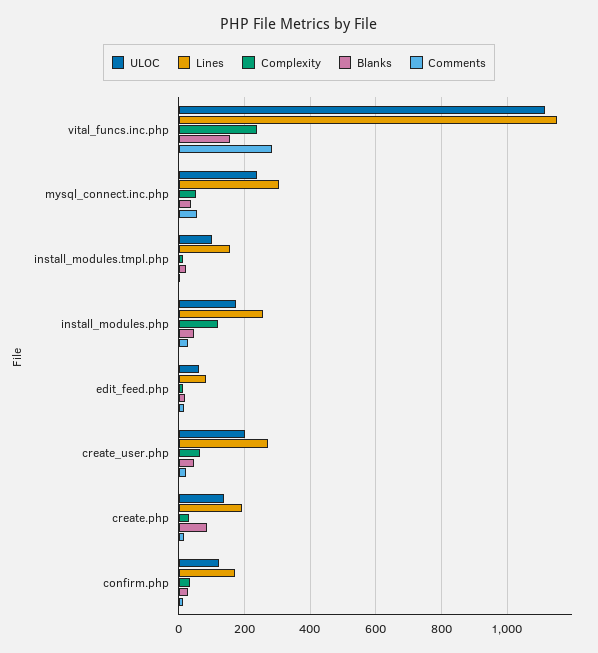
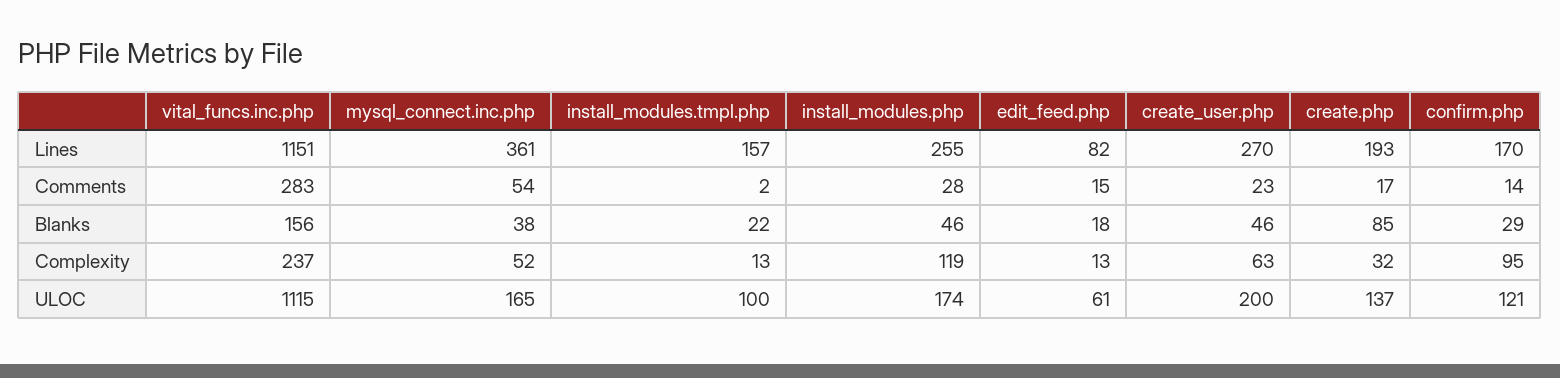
ULOC, mysql_connect.inc.php: 240 -> 165
Lines, mysql_connect.inc.php: 300 -> 361
Complexity, confirm.php: 40 -> 95

